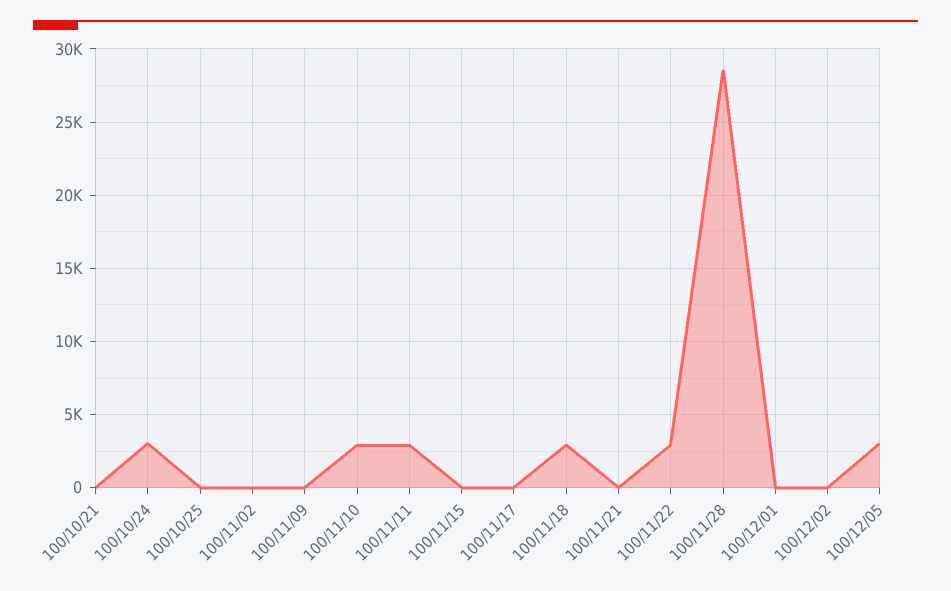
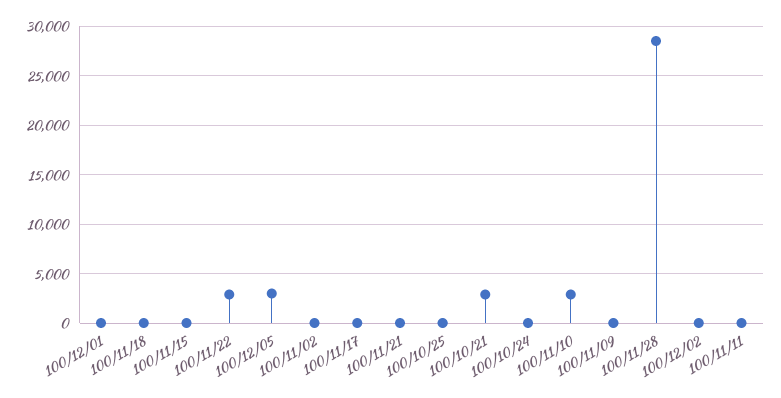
100/10/21: 0 -> 3000
100/10/24: 3000 -> 0
100/11/11: 3000 -> 0
100/11/18: 3000 -> 0

